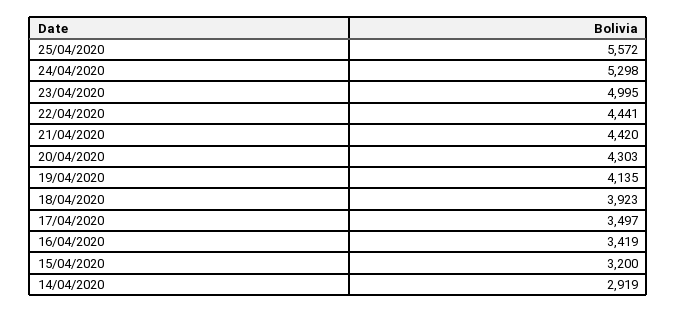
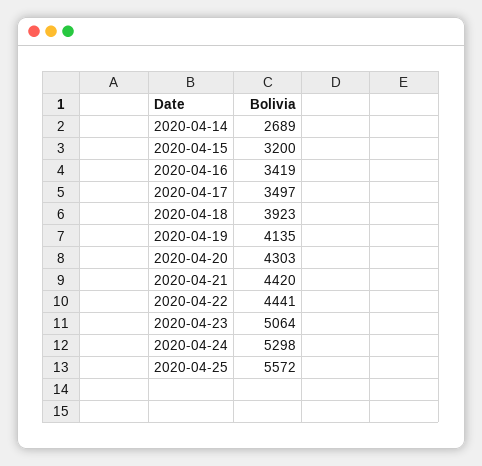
23/04/2020: 4995 -> 5064
14/04/2020: 2919 -> 2689

